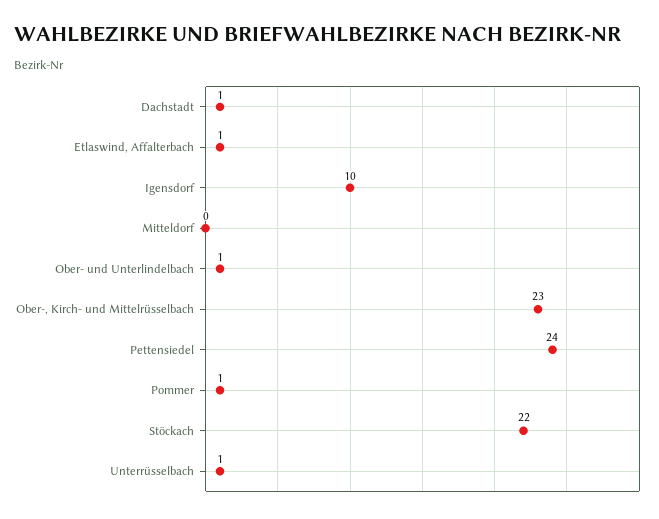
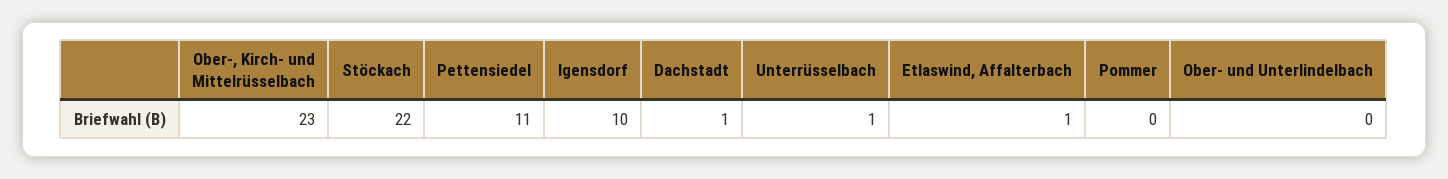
Mitteldorf: 0 -> none
Ober- und Unterlindelbach: 1 -> 0
Pettensiedel: 24 -> 11
Pommer: 1 -> 0

